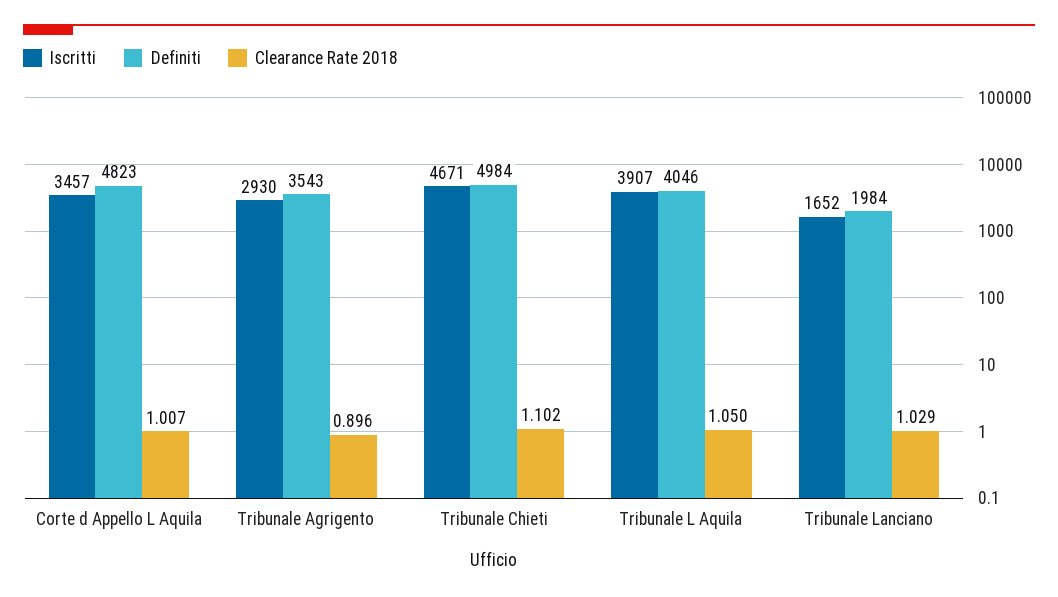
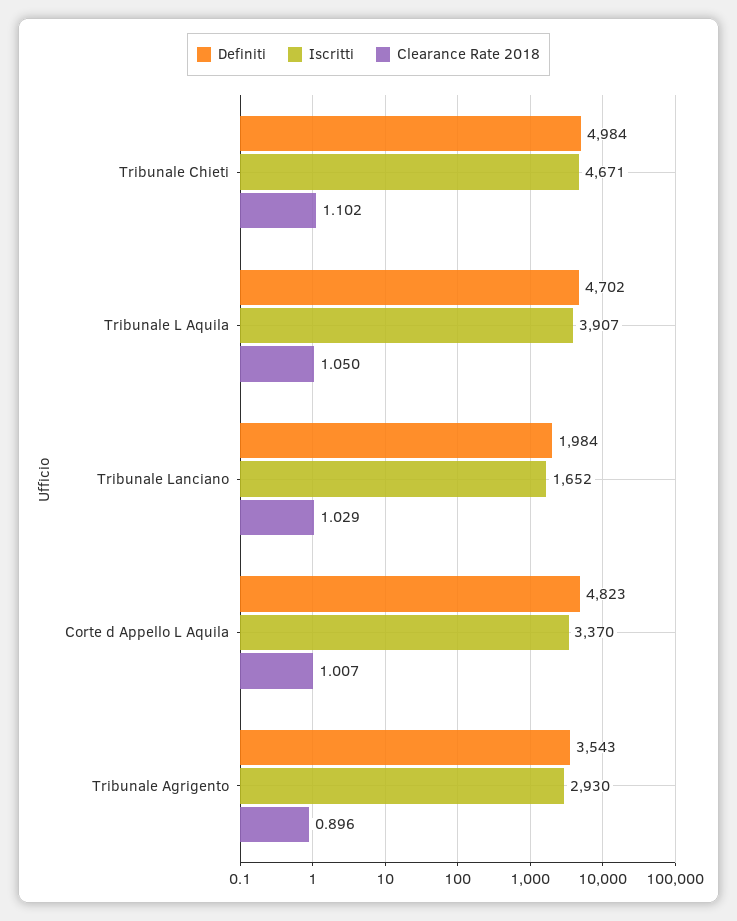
Iscritti, Corte d Appello L Aquila: 3457 -> 3370
Definiti, Tribunale L Aquila: 4046 -> 4702

